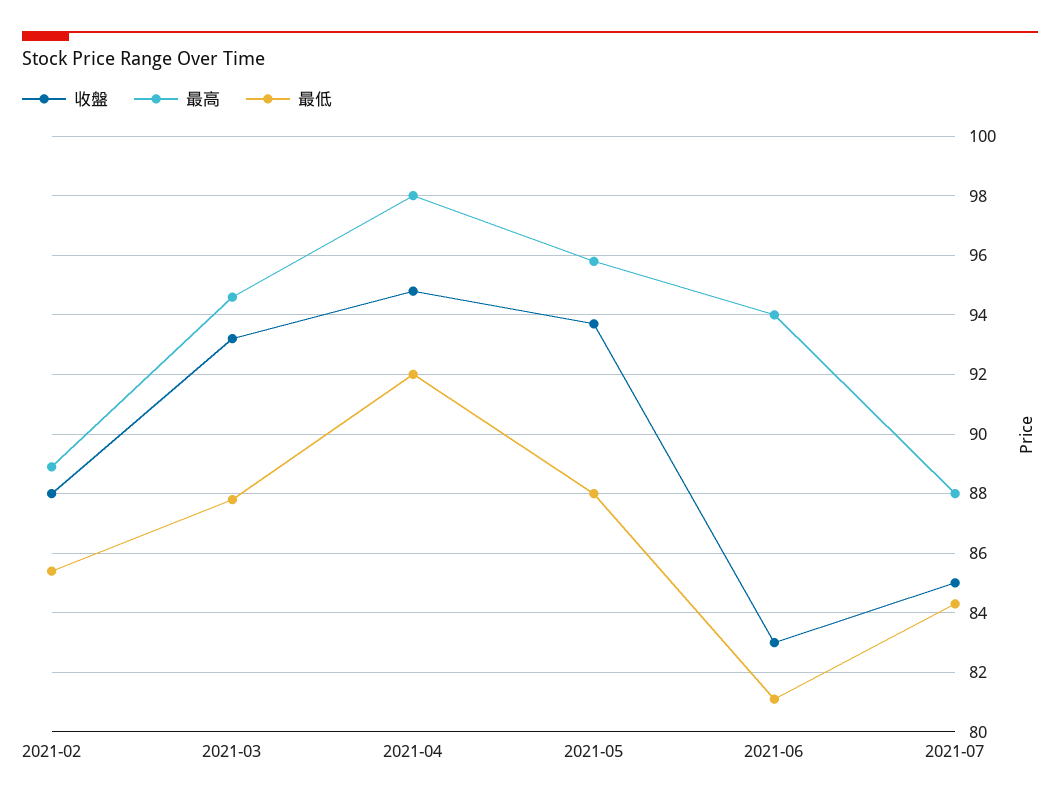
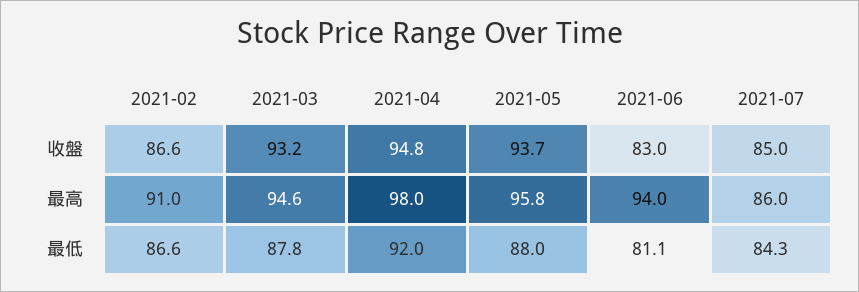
收盤, 2021-02: 88 -> 86.6
最高, 2021-02: 89 -> 91
最低, 2021-02: 85.5 -> 86.6
最高, 2021-07: 88 -> 86

